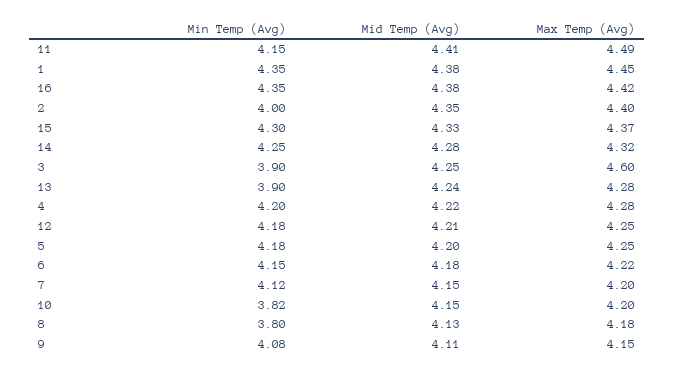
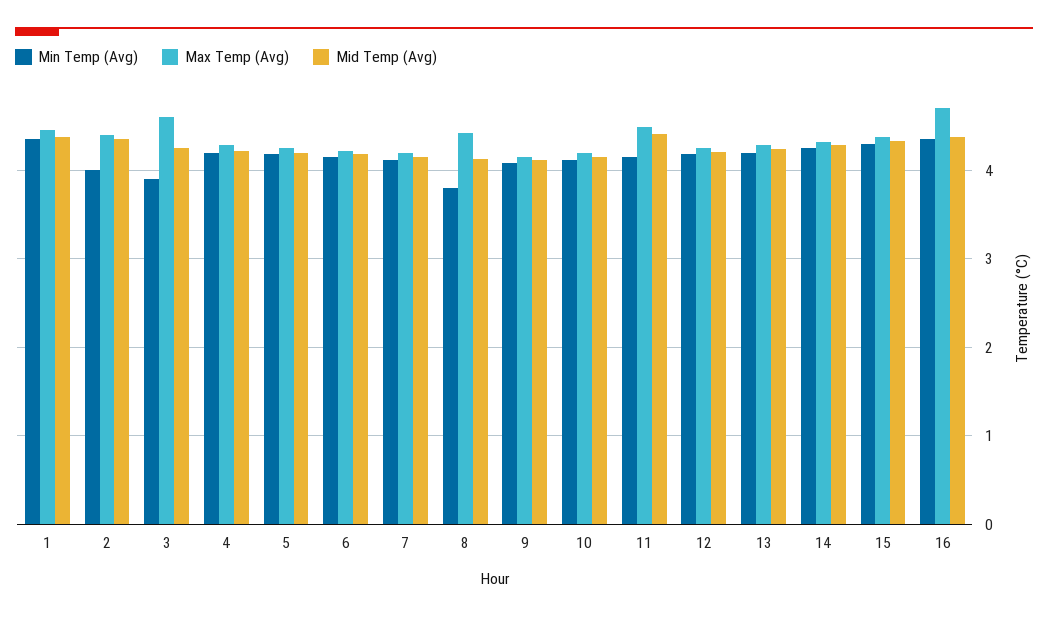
Max Temp (Avg), 16: 4.42 -> 4.7
Min Temp (Avg), 13: 3.9 -> 4.2
Min Temp (Avg), 10: 3.82 -> 4.1
Max Temp (Avg), 8: 4.18 -> 4.4

